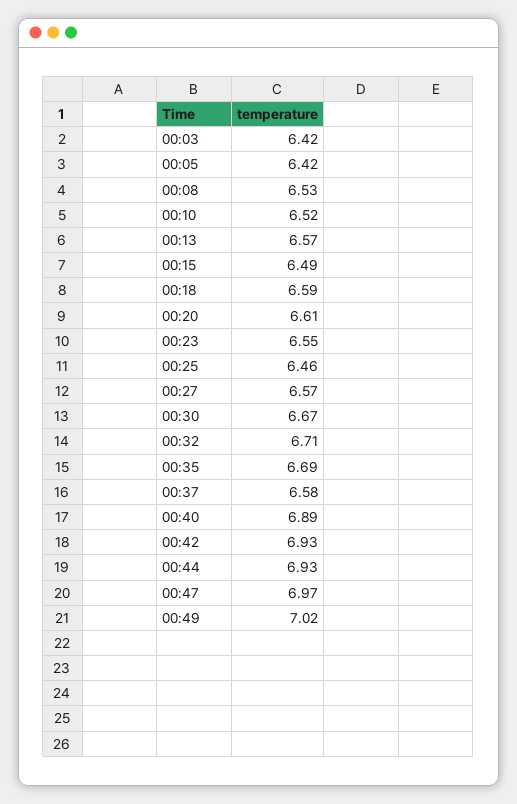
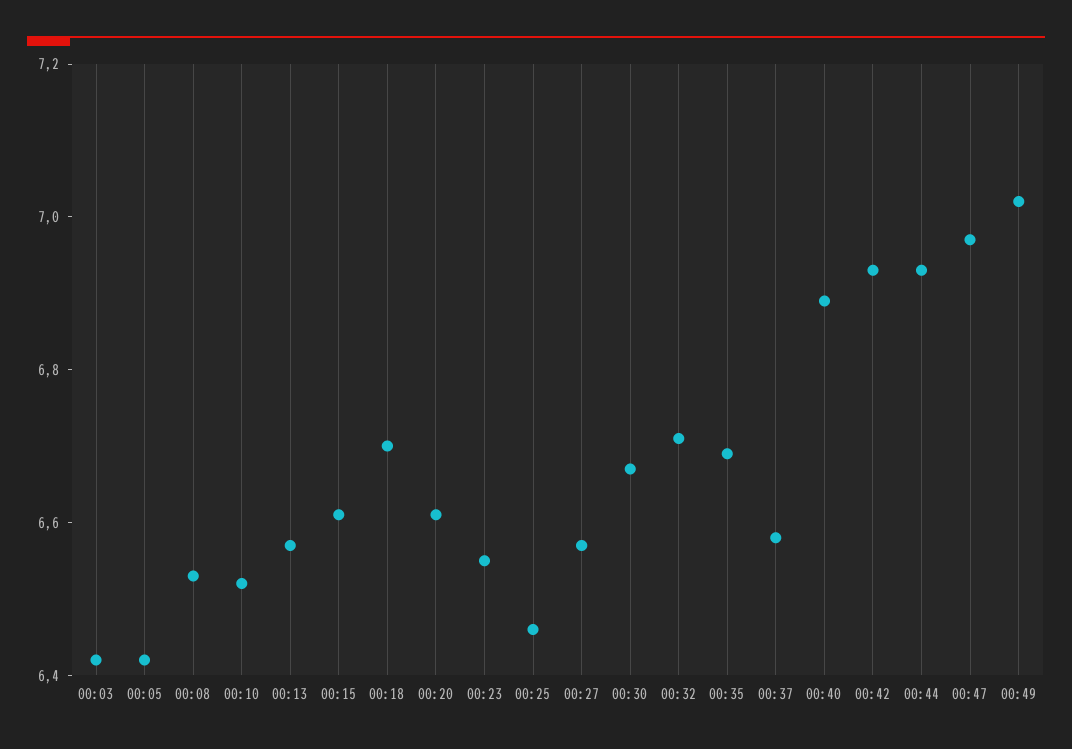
00:15: 6.49 -> 6.6
00:18: 6.59 -> 6.7

